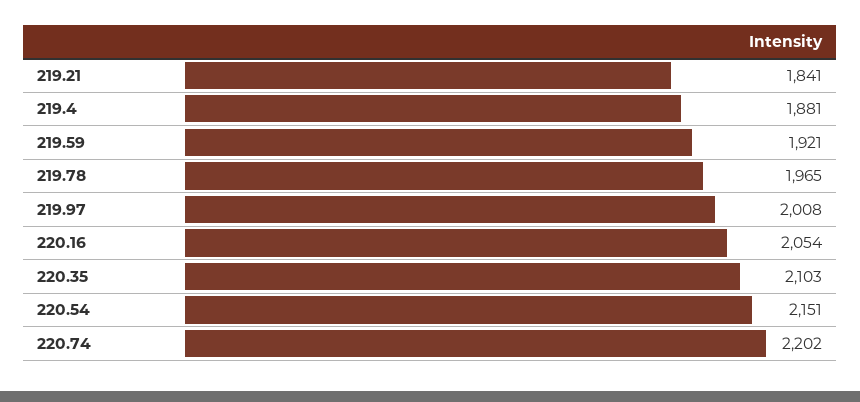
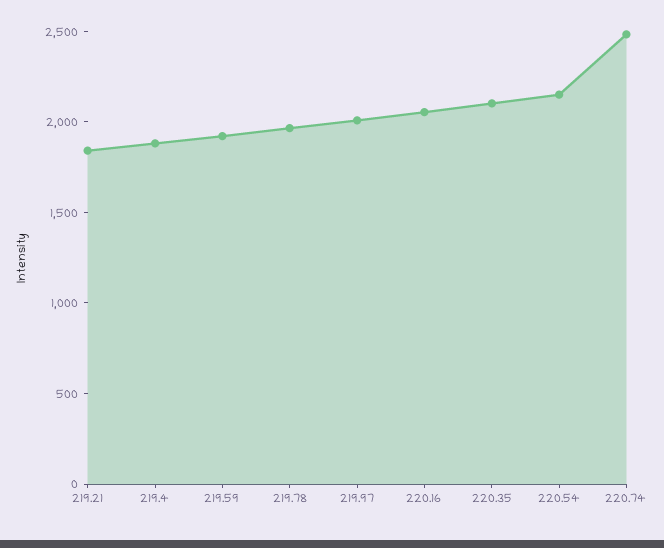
220.74: 2202 -> 2500

